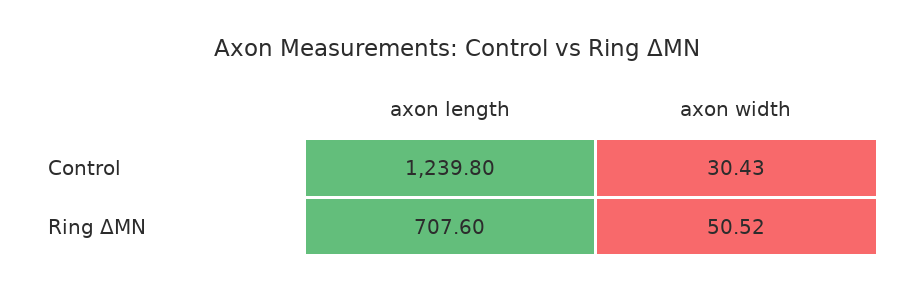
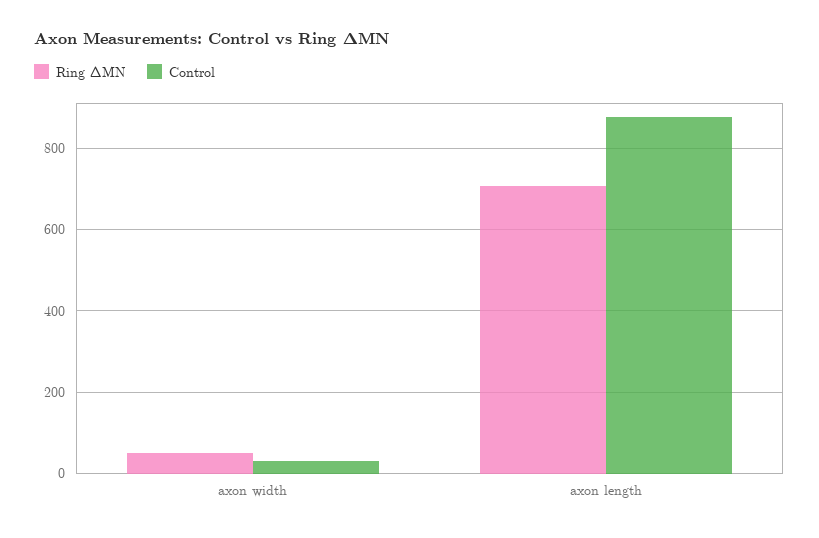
Control, axon length: 1239.8 -> 880

